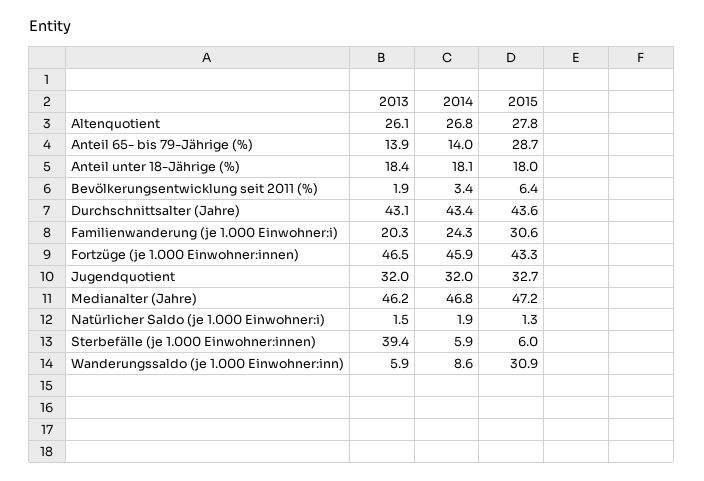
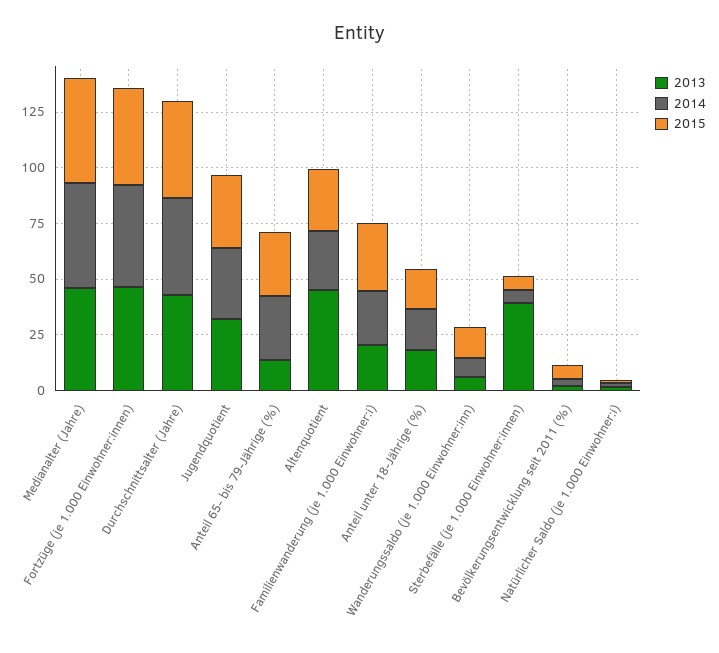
2013, Altenquotient: 26.1 -> 45
2014, Anteil 65- bis 79-Jährige (%): 14 -> 30
2015, Wanderungssaldo (je 1.000 Einwohner:inn): 30.9 -> 15

